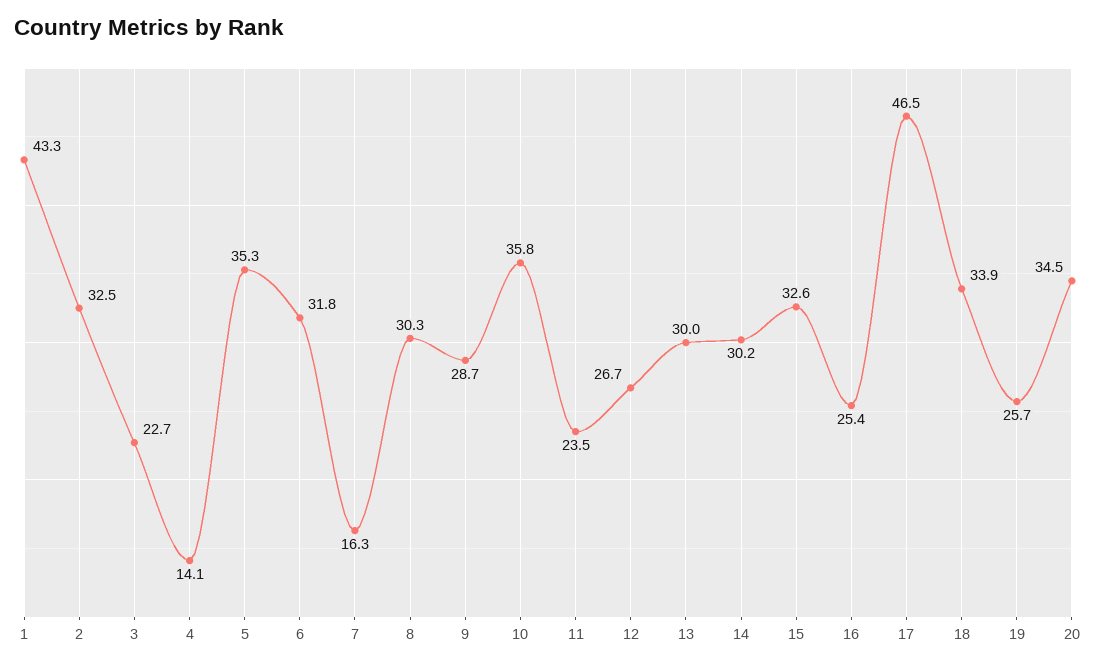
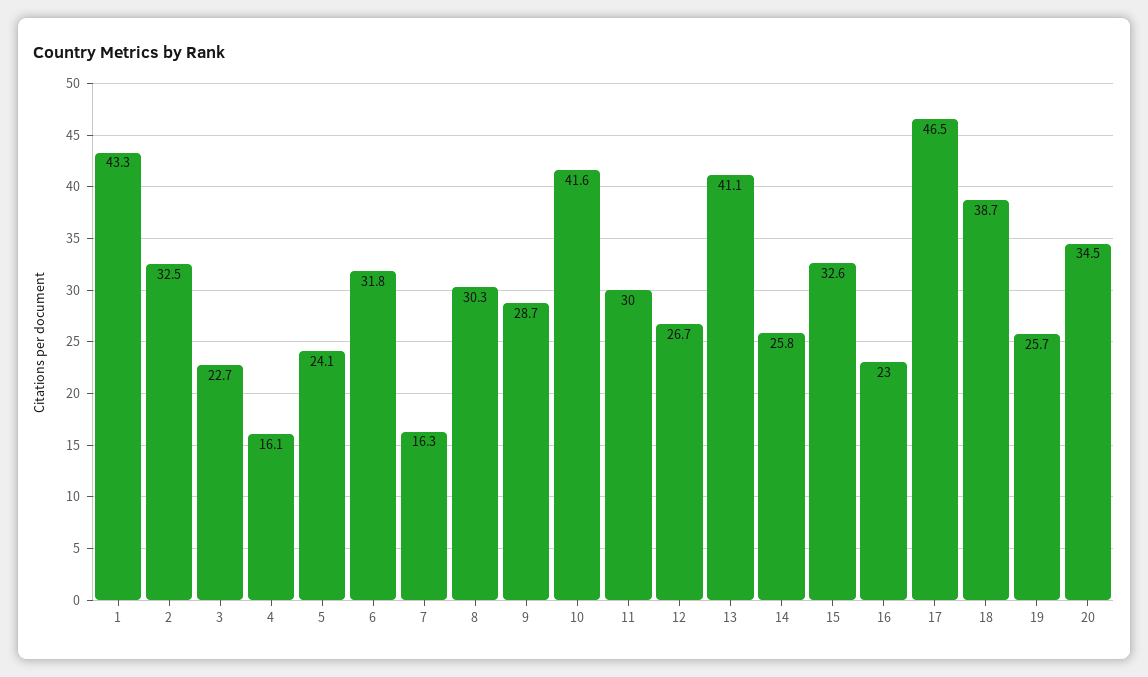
4: 14.1 -> 16.1
5: 35.3 -> 24.1
10: 35.8 -> 41.6
11: 23.5 -> 30
13: 30 -> 41.1
14: 30.2 -> 25.8
16: 25.4 -> 23
18: 33.9 -> 38.7

